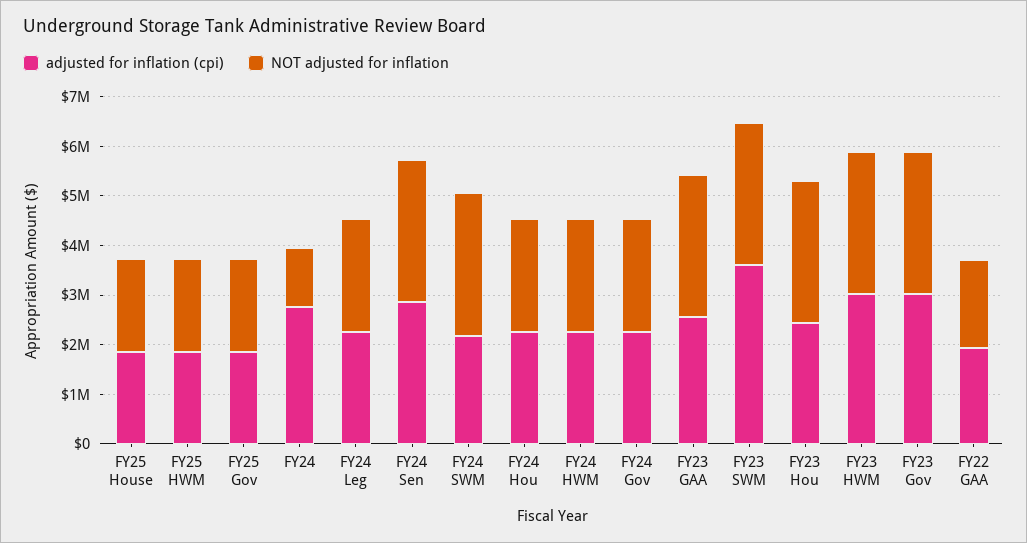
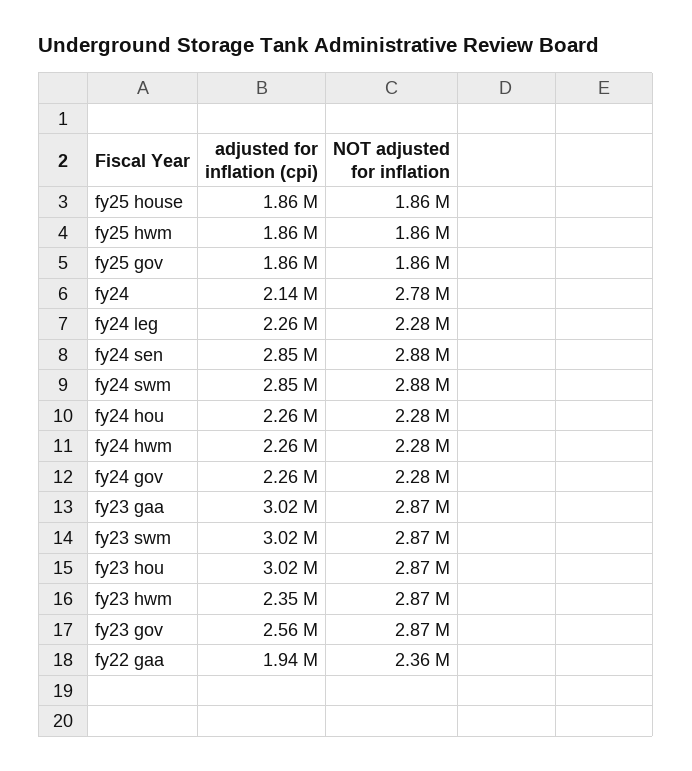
adjusted for inflation (cpi), FY24: 2800000 -> 2140000
NOT adjusted for inflation, FY24: 1200000 -> 2780000
adjusted for inflation (cpi), FY24 SWM: 2200000 -> 2850000
adjusted for inflation (cpi), FY23 GAA: 2600000 -> 3020000
adjusted for inflation (cpi), FY23 SWM: 3600000 -> 3020000
adjusted for inflation (cpi), FY23 Hou: 2400000 -> 3020000
adjusted for inflation (cpi), FY23 HWM: 3000000 -> 2350000
adjusted for inflation (cpi), FY23 Gov: 3000000 -> 2560000
NOT adjusted for inflation, FY22 GAA: 1800000 -> 2360000

